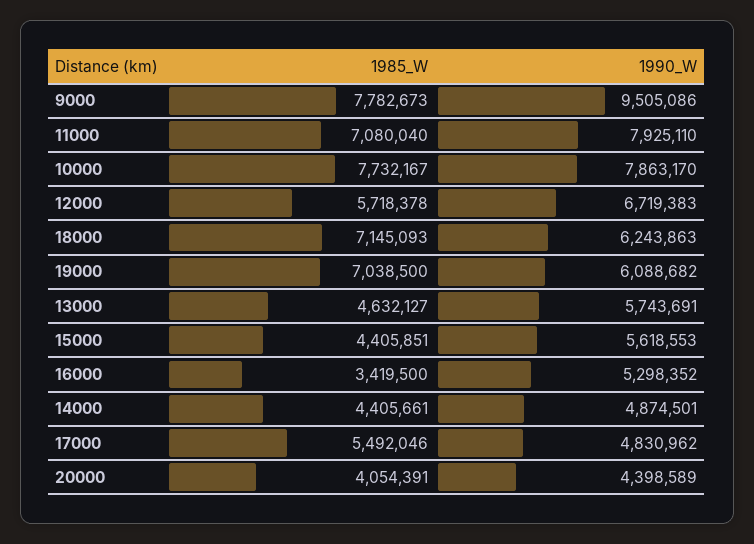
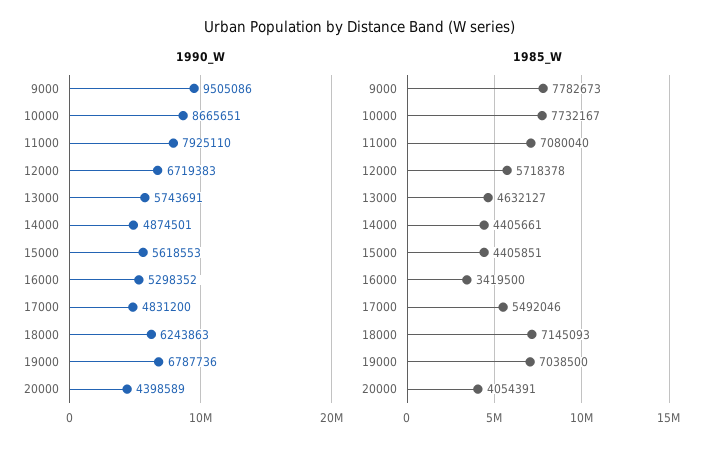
1990_W, 10000: 7863170 -> 8665651
1990_W, 19000: 6088682 -> 6787736
1990_W, 17000: 4830962 -> 4831200

